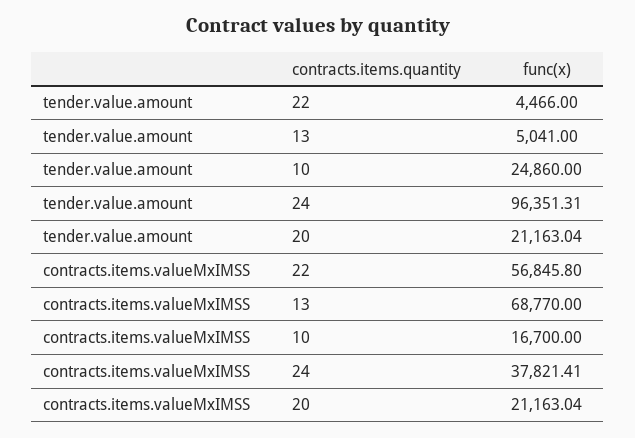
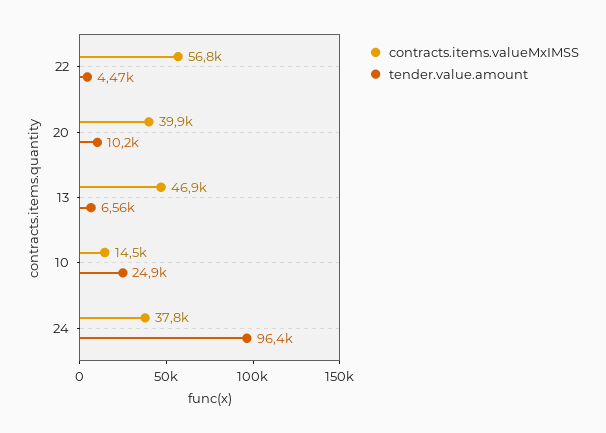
tender.value.amount, 13: 5041 -> 6560
tender.value.amount, 20: 21163.04 -> 10200
contracts.items.valueMxIMSS, 13: 68770 -> 46900
contracts.items.valueMxIMSS, 10: 16700 -> 14500
contracts.items.valueMxIMSS, 20: 21163.04 -> 39900

